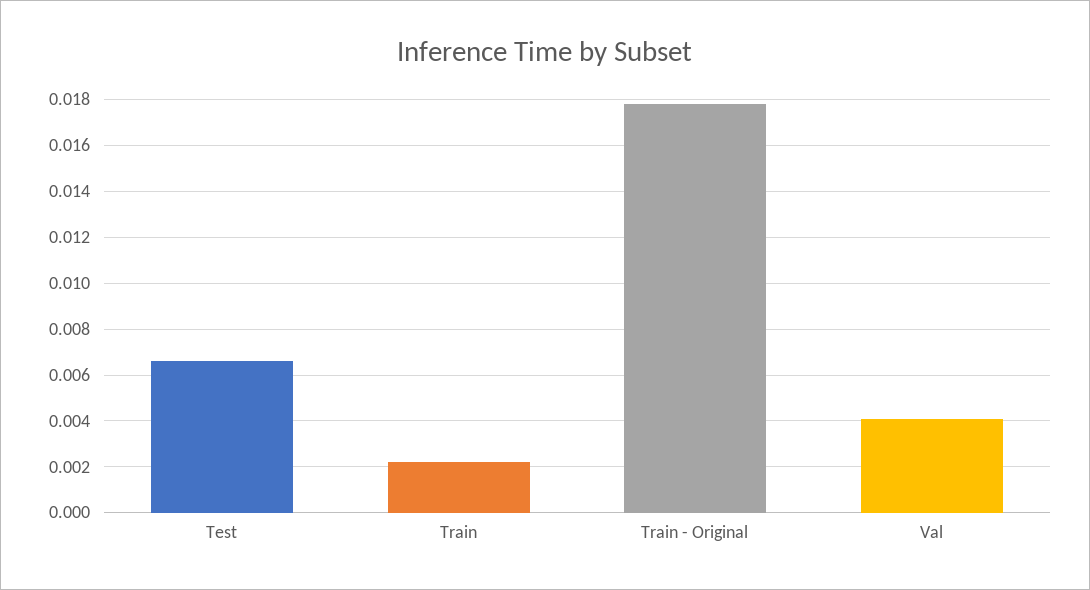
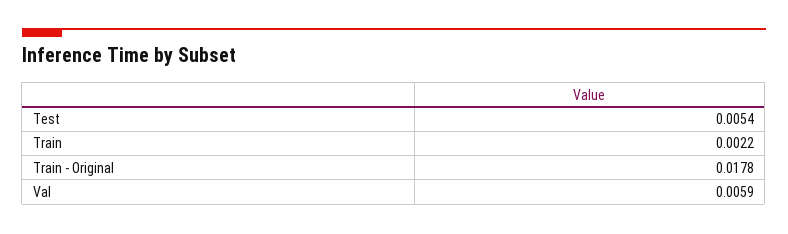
Test: 0.0065 -> 0.0054
Val: 0.004 -> 0.0059

